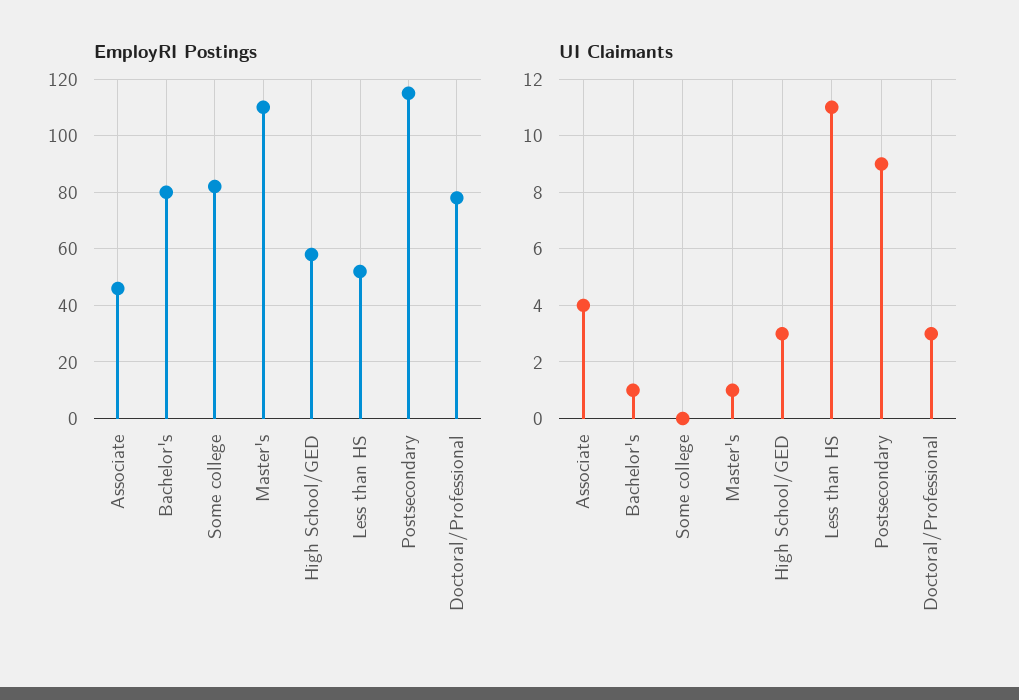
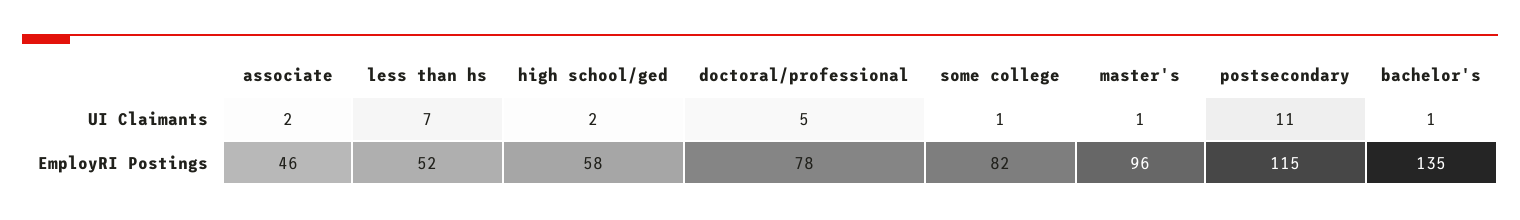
EmployRI Postings, Bachelor's: 80 -> 135
EmployRI Postings, Master's: 110 -> 96
UI Claimants, Associate: 4 -> 2
UI Claimants, Some college: 0 -> 1
UI Claimants, High School/GED: 3 -> 2
UI Claimants, Less than HS: 11 -> 7
UI Claimants, Postsecondary: 9 -> 11
UI Claimants, Doctoral/Professional: 3 -> 5

